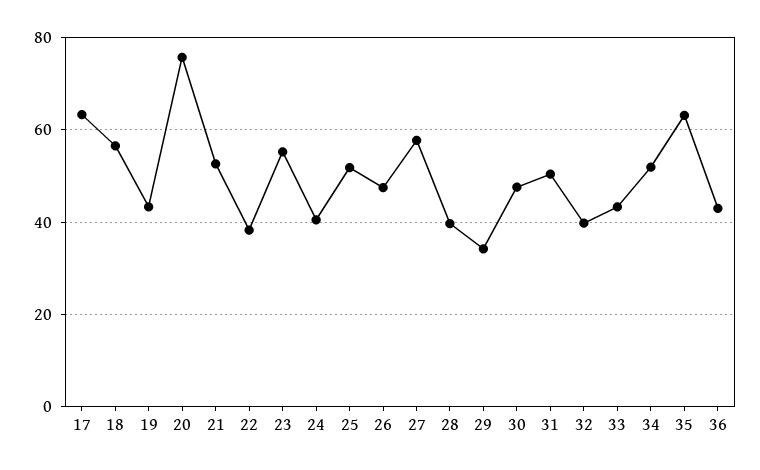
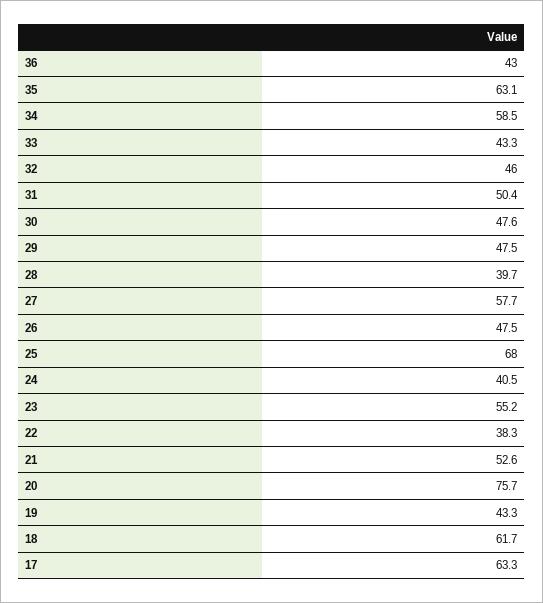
18: 56 -> 61.7
25: 52 -> 68
29: 34 -> 47.5
32: 40 -> 46
34: 52 -> 58.5

